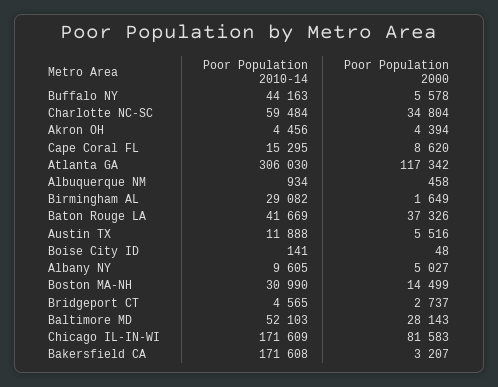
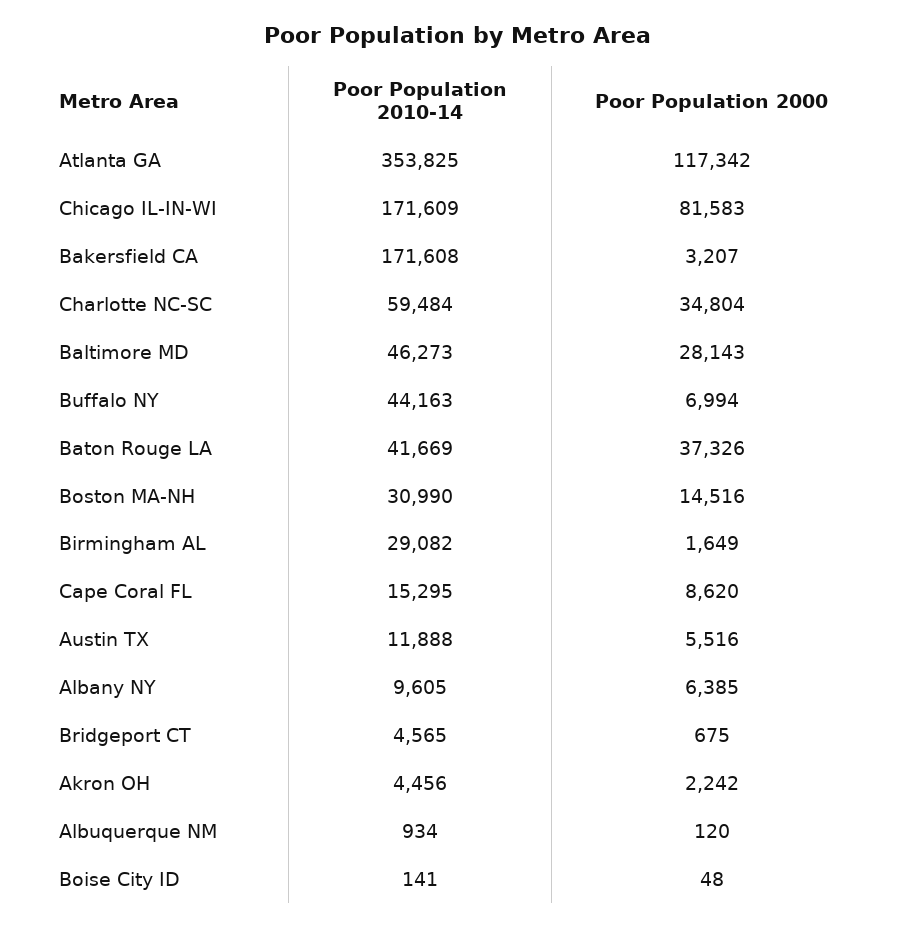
Poor Population 2000, Buffalo NY: 5578 -> 6994
Poor Population 2000, Akron OH: 4394 -> 2242
Poor Population 2010-14, Atlanta GA: 306030 -> 353825
Poor Population 2000, Albuquerque NM: 458 -> 120
Poor Population 2000, Albany NY: 5027 -> 6385
Poor Population 2000, Boston MA-NH: 14499 -> 14516
Poor Population 2000, Bridgeport CT: 2737 -> 675
Poor Population 2010-14, Baltimore MD: 52103 -> 46273

